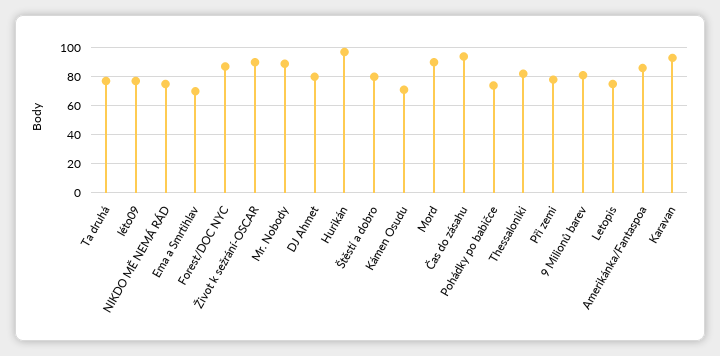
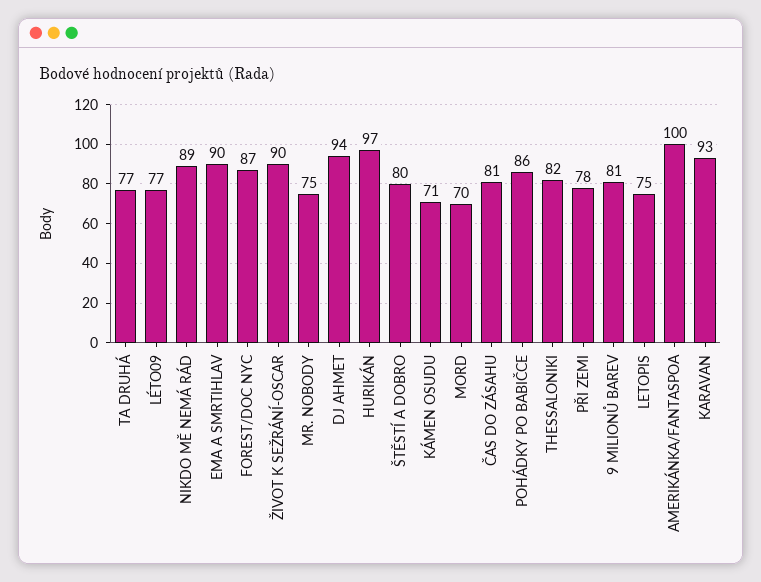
NIKDO MĚ NEMÁ RÁD: 75 -> 89
Ema a Smrtihlav: 70 -> 90
Mr. Nobody: 90 -> 75
DJ Ahmet: 80 -> 94
Mord: 90 -> 70
Čas do zásahu: 95 -> 81
Pohádky po babičce: 75 -> 86
Amerikánka/Fantaspoa: 85 -> 100

